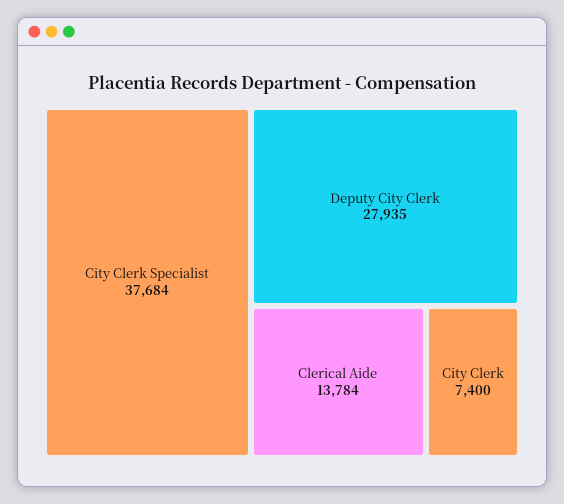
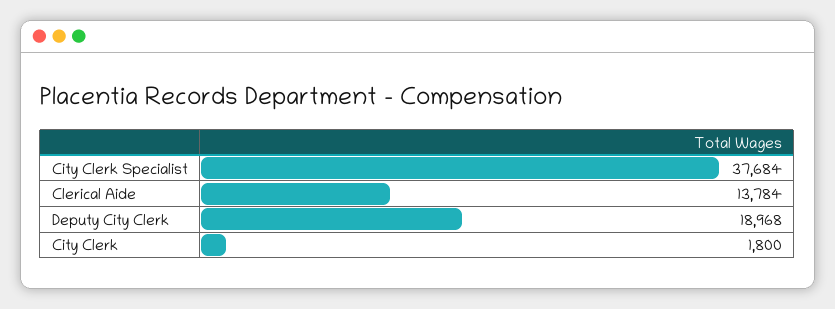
Deputy City Clerk: 27935 -> 18968
City Clerk: 7400 -> 1800

